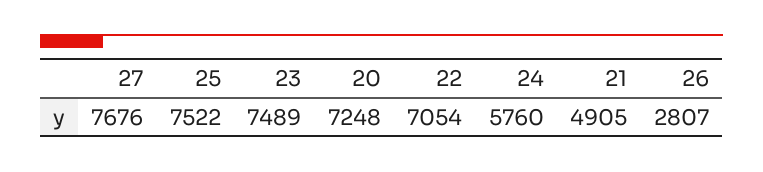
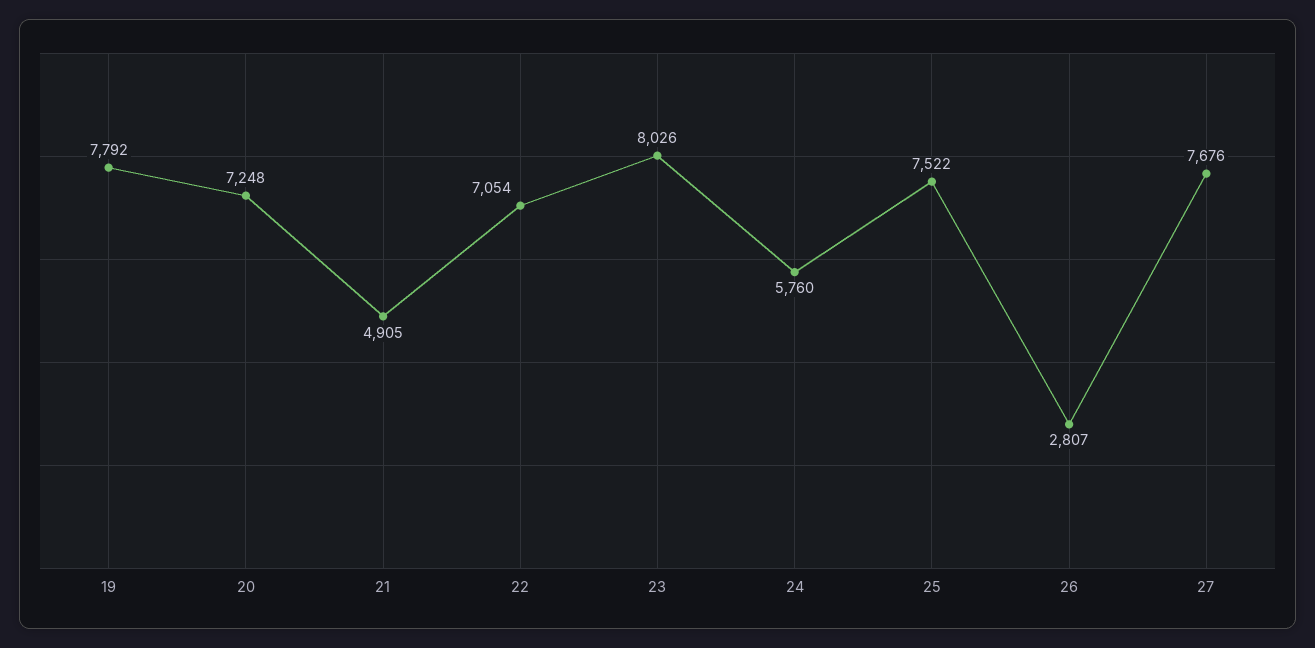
23: 7489 -> 8026
19: none -> 7792

